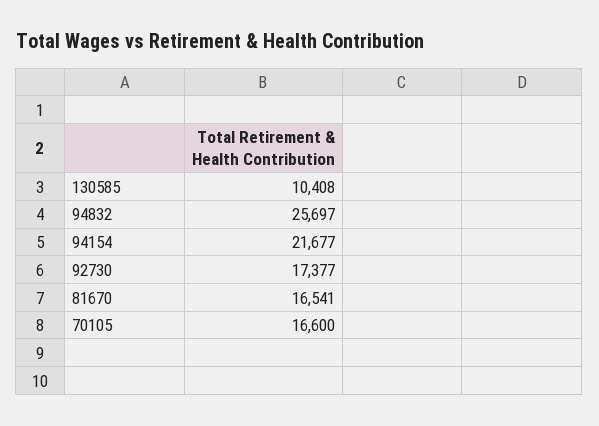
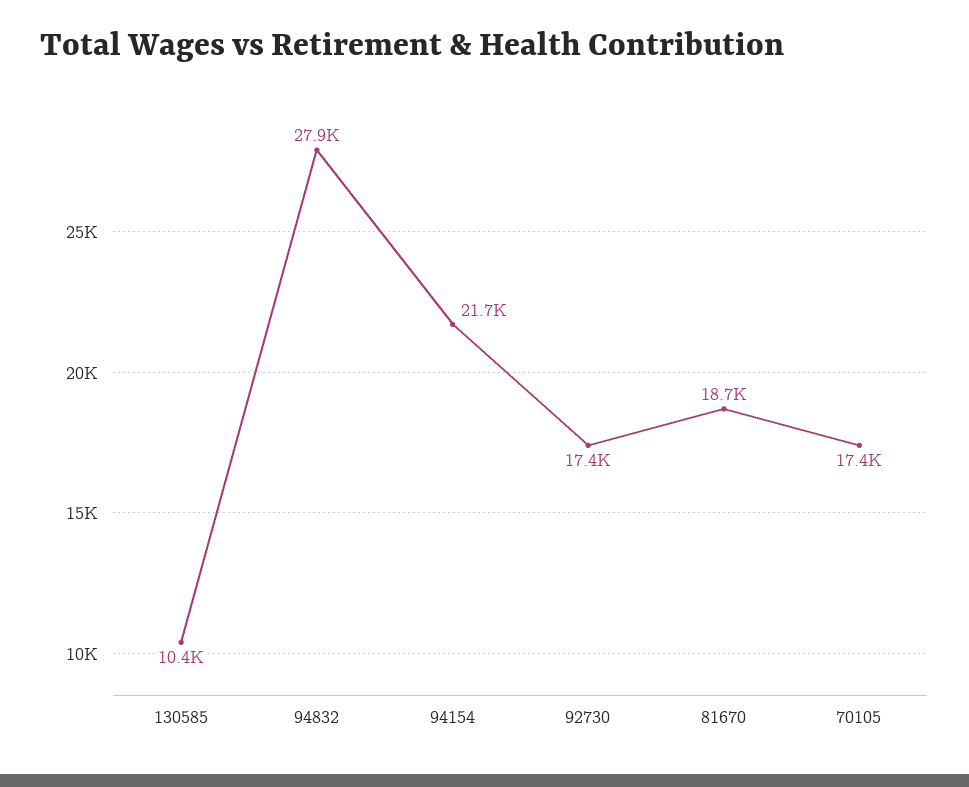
94832: 25697 -> 27900
81670: 16541 -> 18700
70105: 16600 -> 17400

